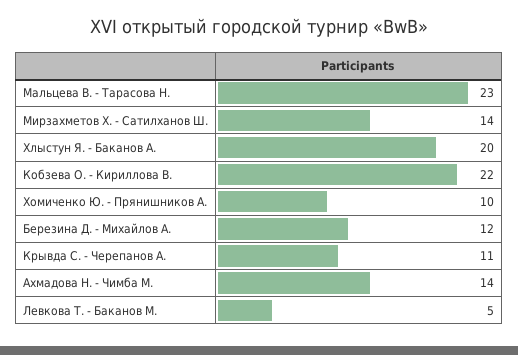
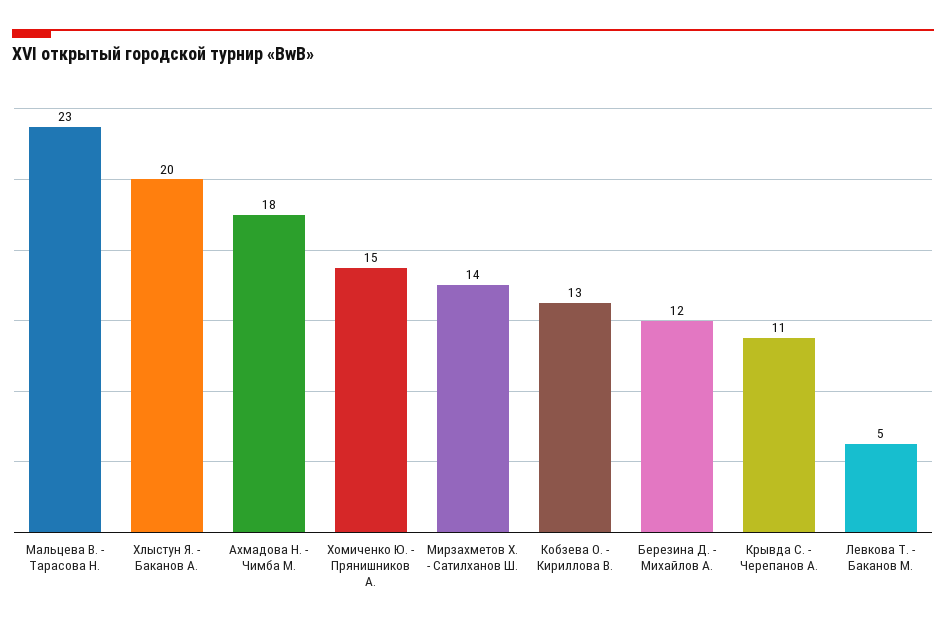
Кобзева О. - Кириллова В.: 22 -> 13
Хомиченко Ю. - Прянишников А.: 10 -> 15
Ахмадова Н. - Чимба М.: 14 -> 18

